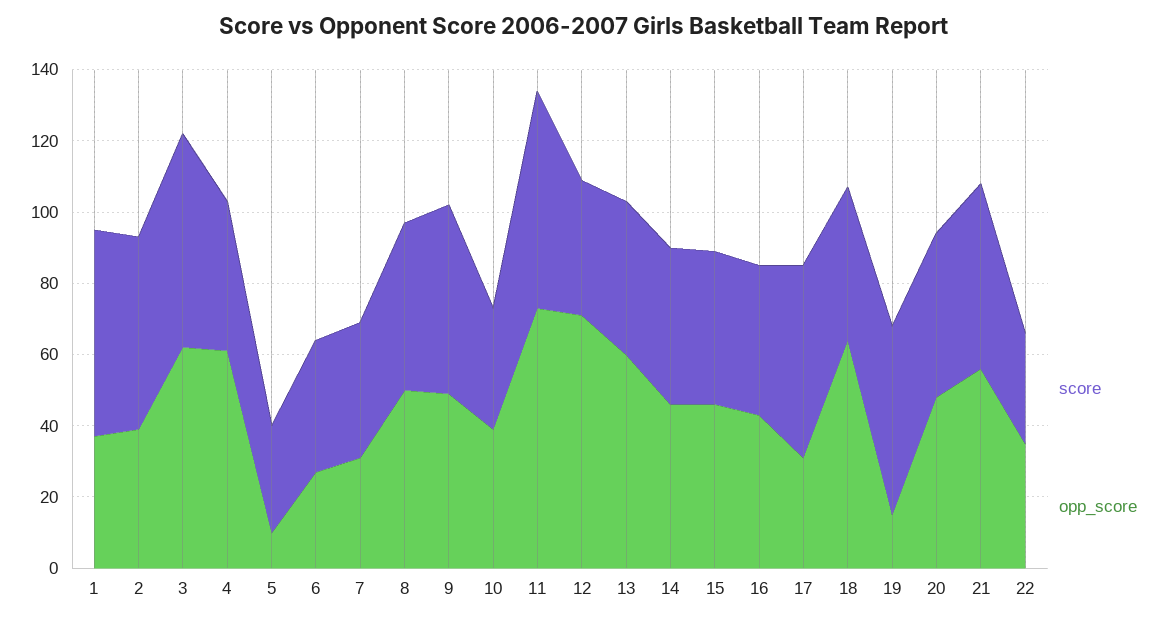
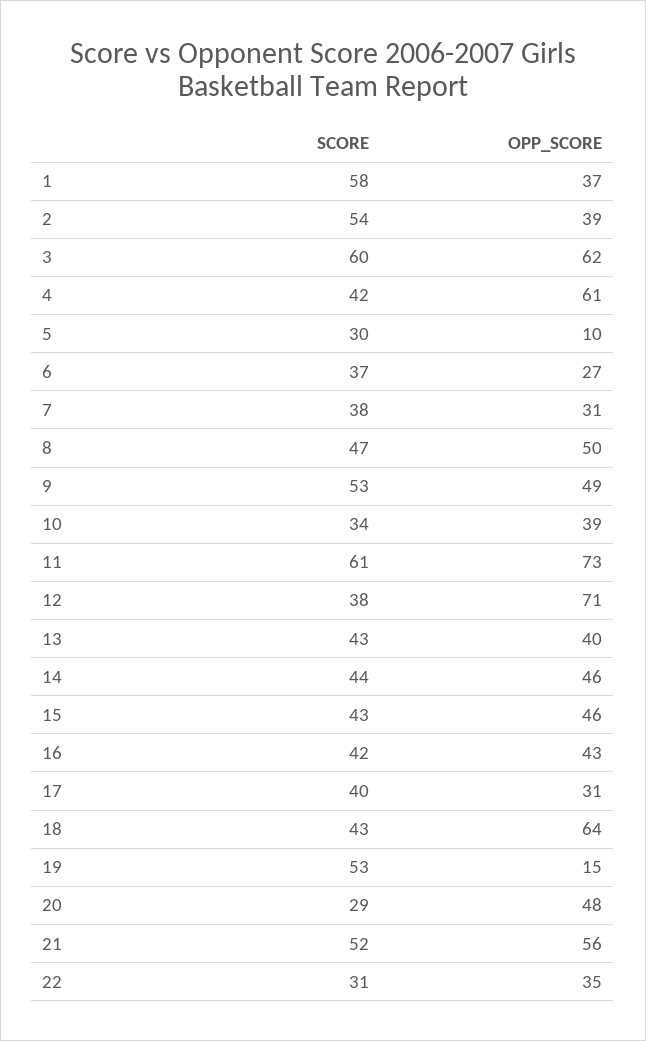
opp_score, 13: 60 -> 40
score, 17: 55 -> 40
score, 20: 45 -> 29

